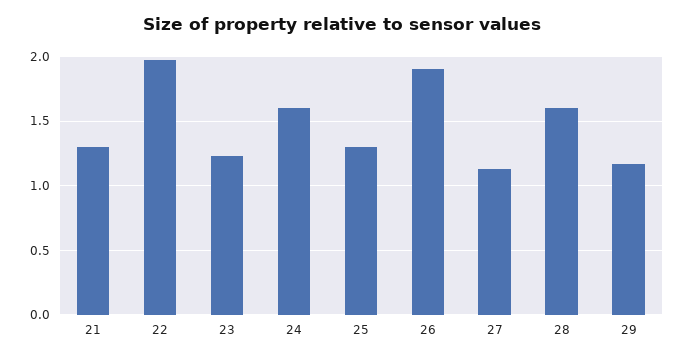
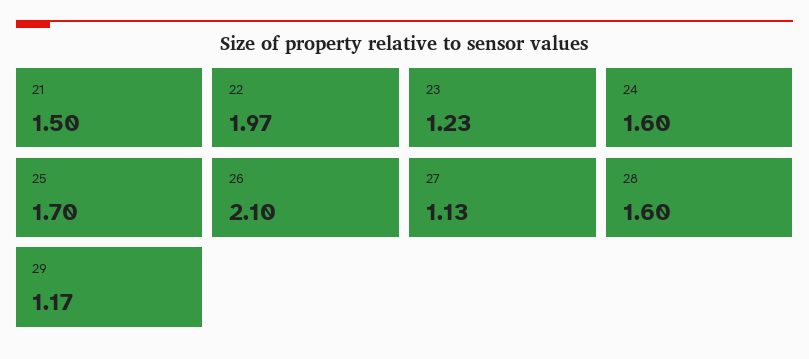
21: 1.3 -> 1.5
25: 1.3 -> 1.7
26: 1.9 -> 2.1

